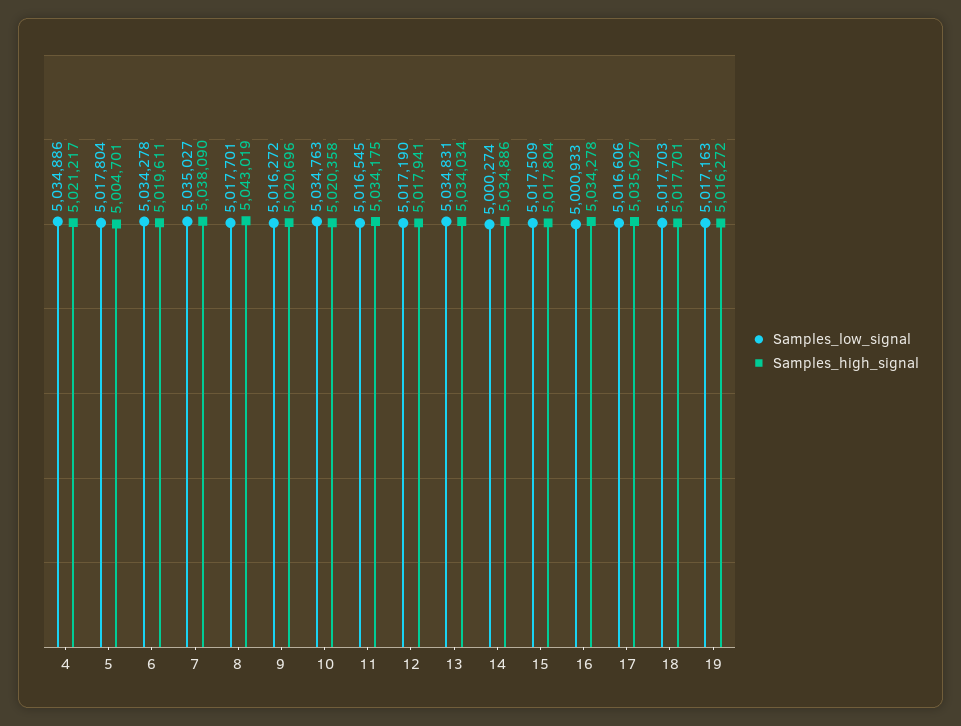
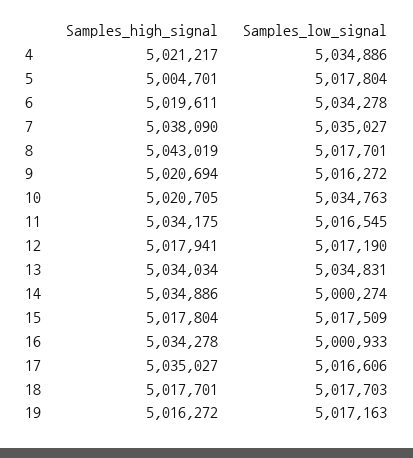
Samples_high_signal, 9: 5020696 -> 5020694
Samples_high_signal, 10: 5020358 -> 5020705

